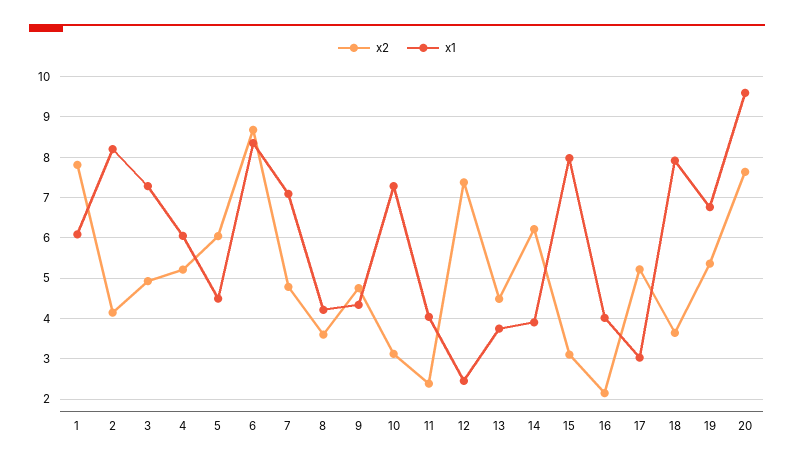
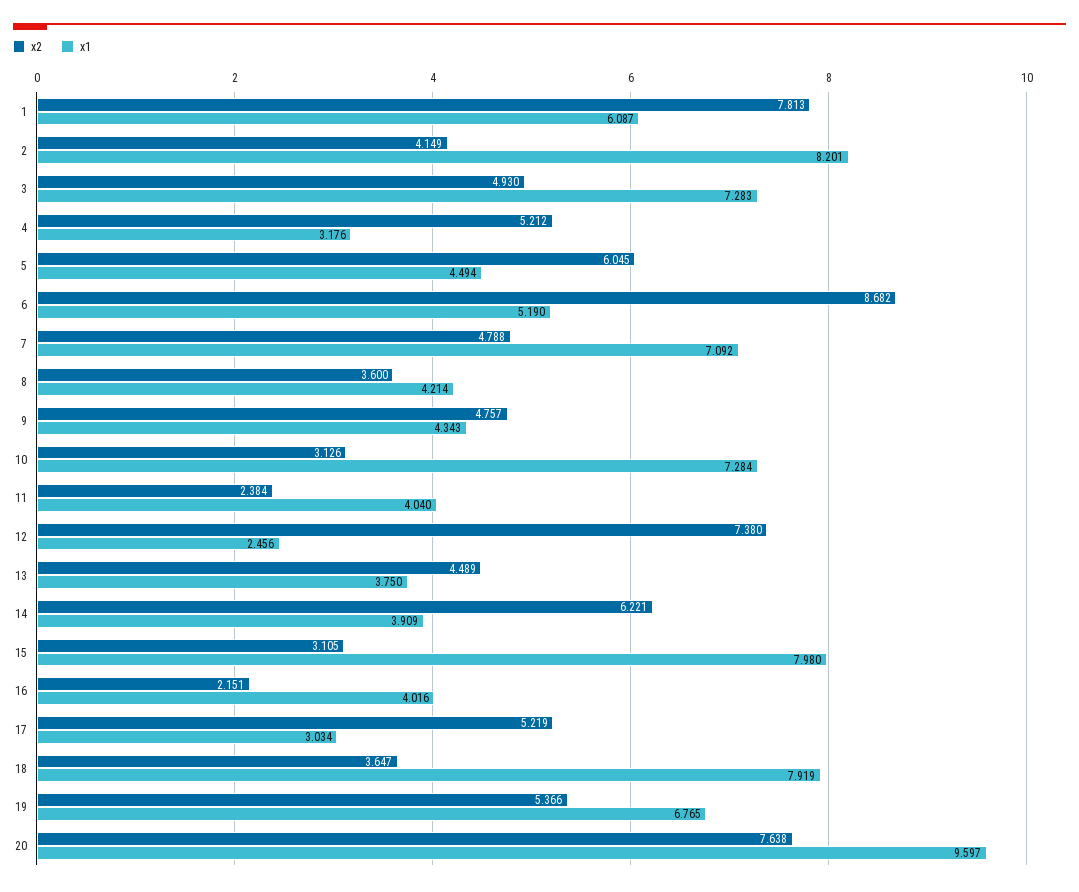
x1, 4: 6 -> 3.176
x1, 6: 8.4 -> 5.19

